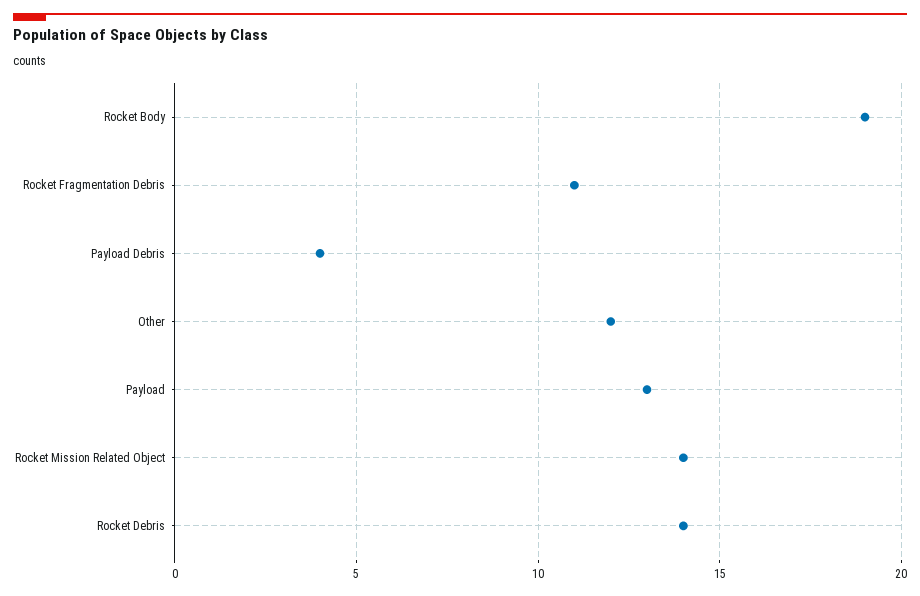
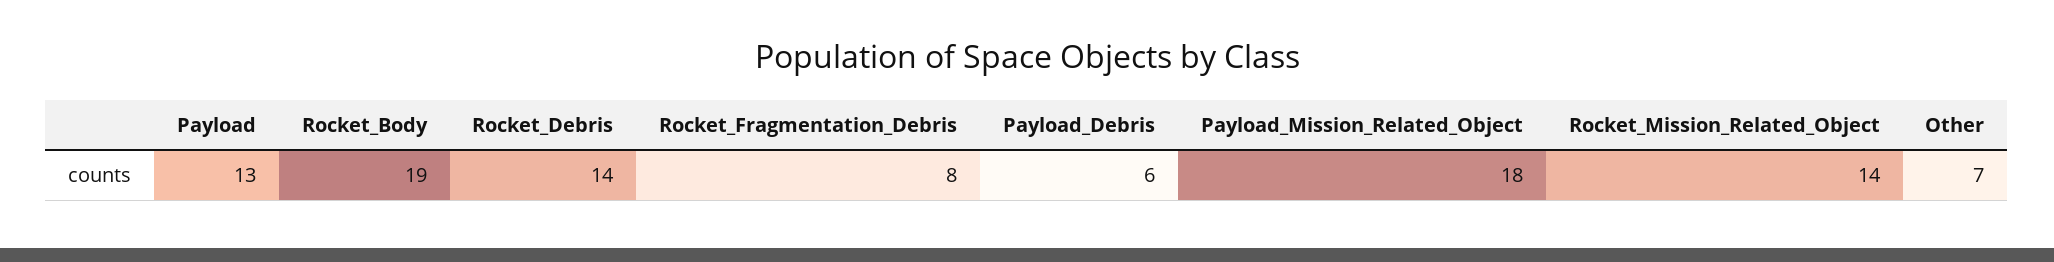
Rocket Fragmentation Debris: 11 -> 8
Payload Debris: 4 -> 6
Other: 12 -> 7
Payload_Mission_Related_Object: none -> 18

